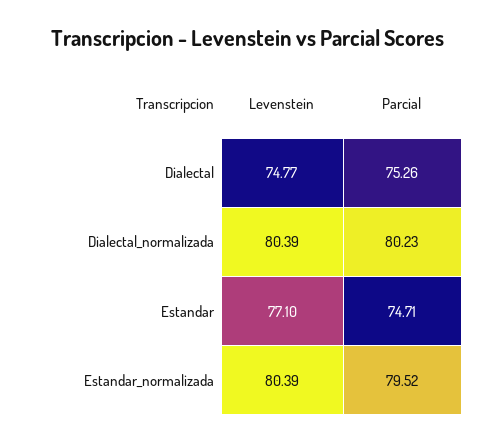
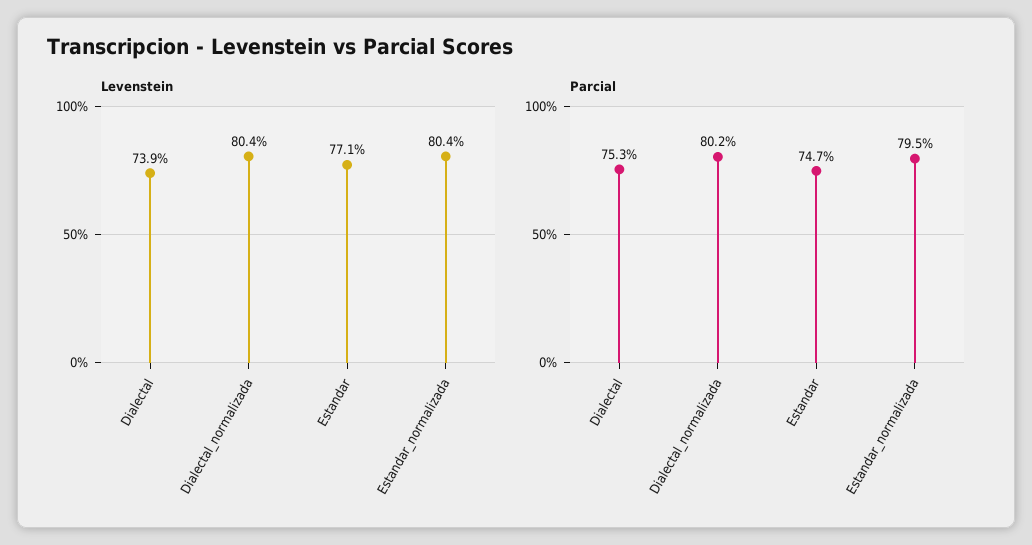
Levenstein, Dialectal: 74.77 -> 73.9

